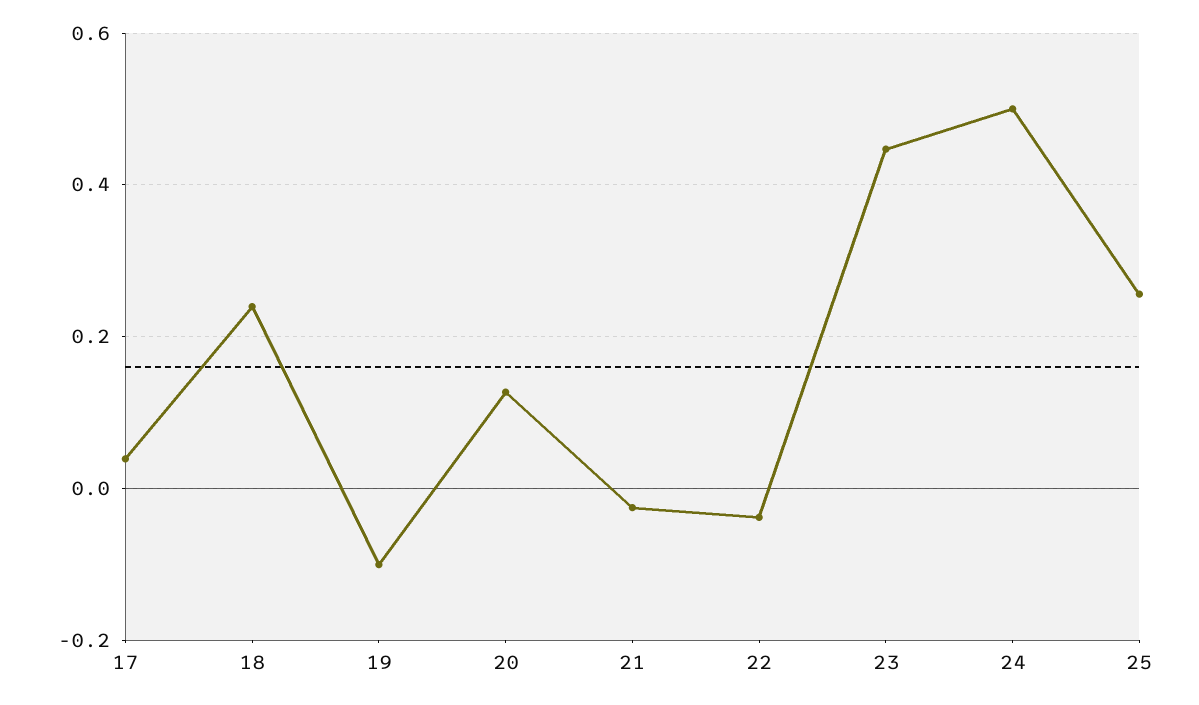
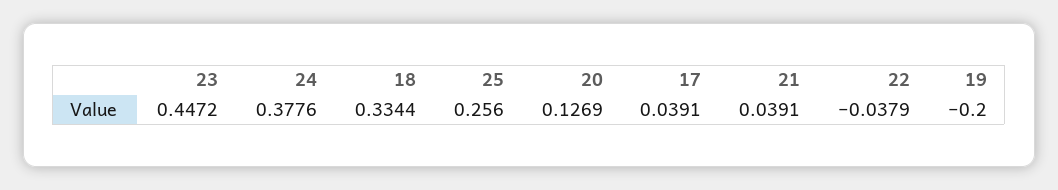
18: 0.24 -> 0.3344
19: -0.1 -> -0.2
21: -0.02 -> 0.0391
24: 0.5 -> 0.3776

